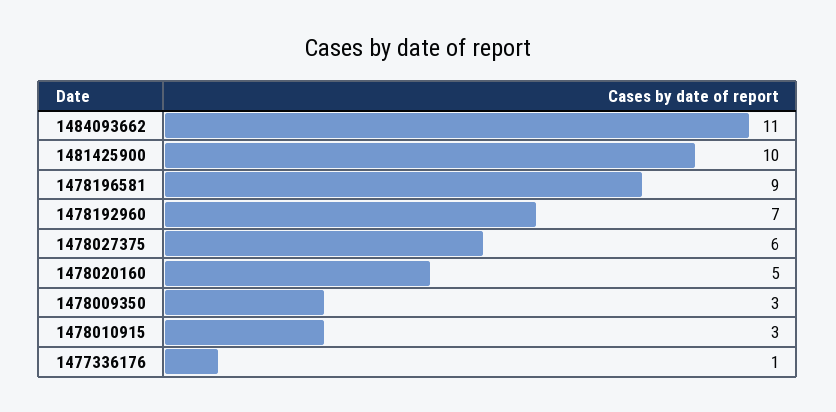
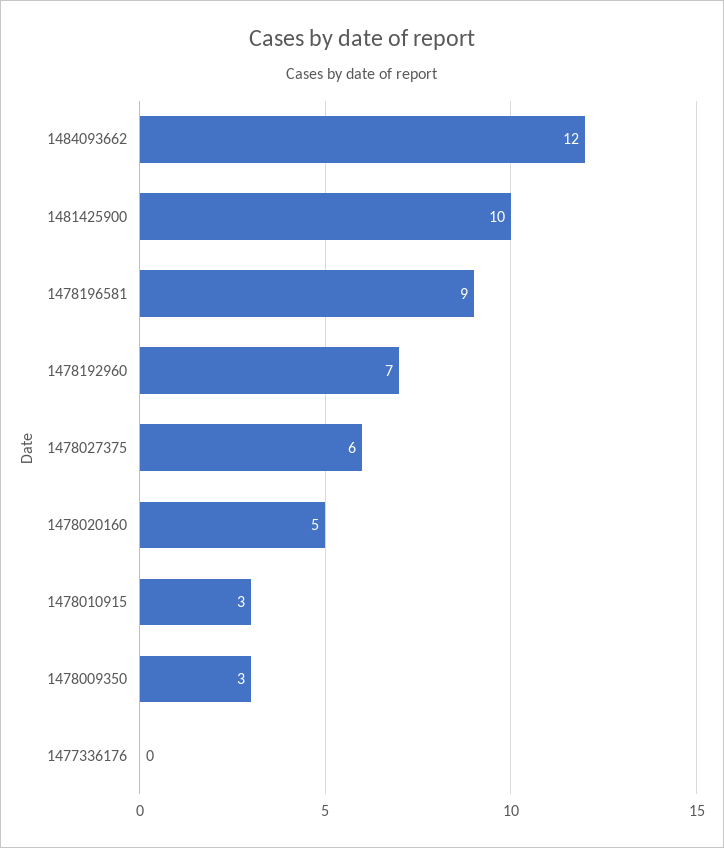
1484093662: 11 -> 12
1477336176: 1 -> 0

